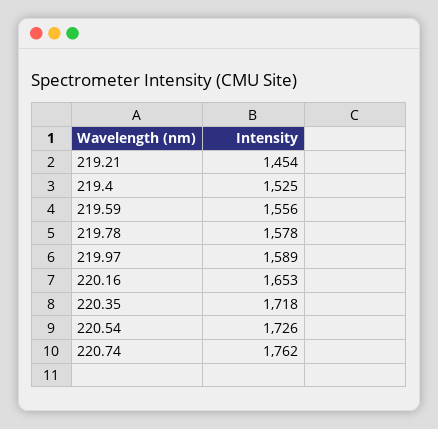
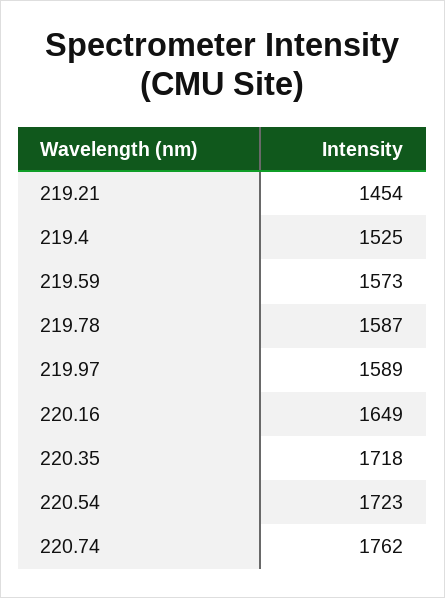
219.59: 1556 -> 1573
219.78: 1578 -> 1587
220.16: 1653 -> 1649
220.54: 1726 -> 1723

